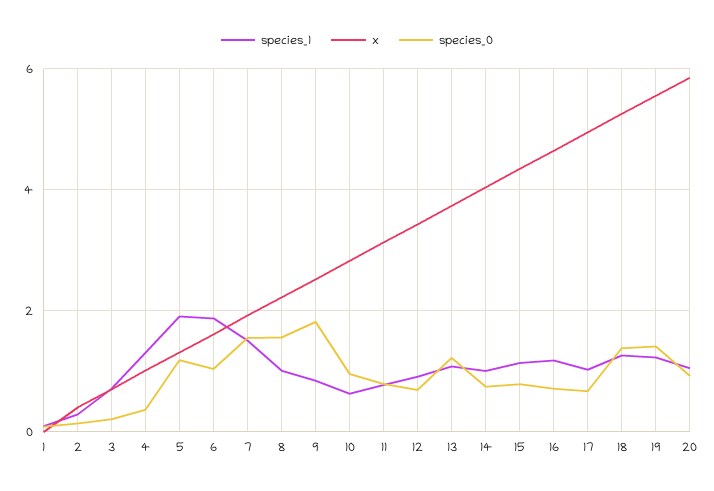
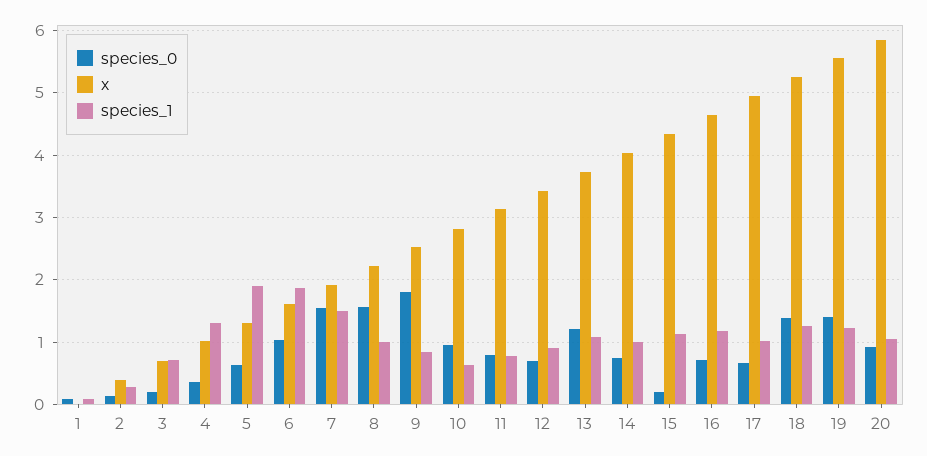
species_0, 5: 1.2 -> 0.6
species_0, 15: 0.8 -> 0.2

